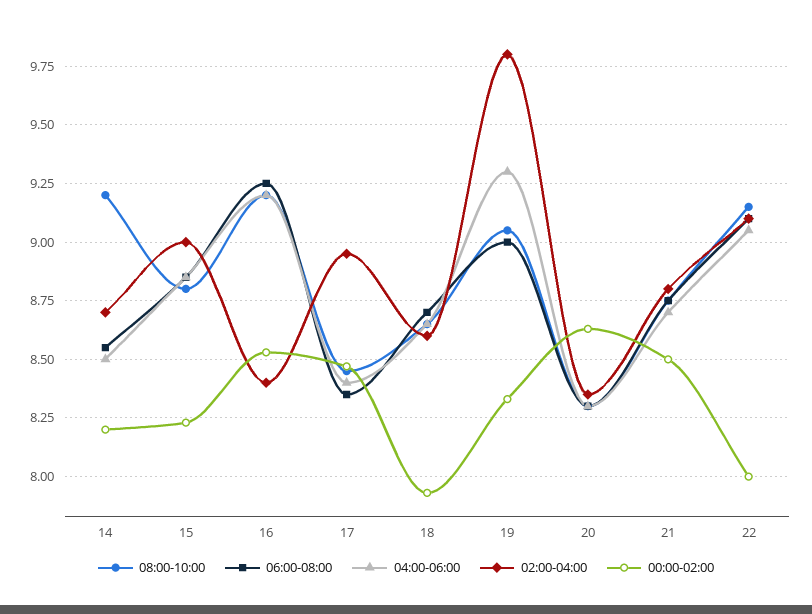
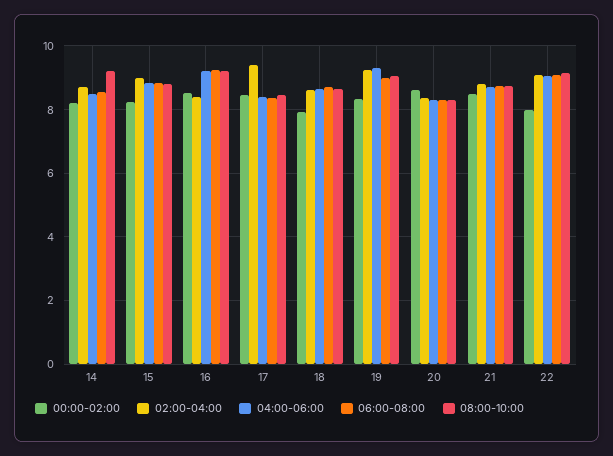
02:00-04:00, 17: 8.95 -> 9.4
02:00-04:00, 19: 9.8 -> 9.2

